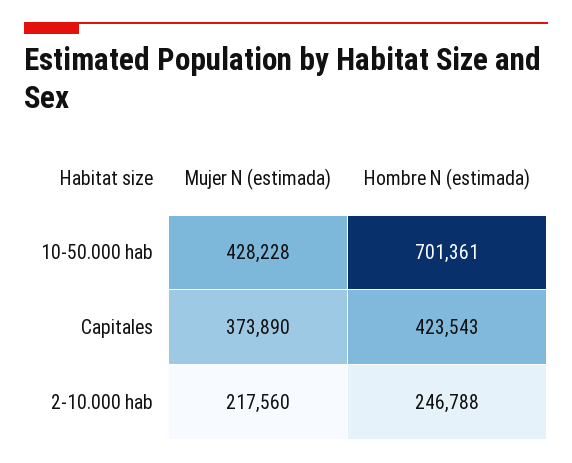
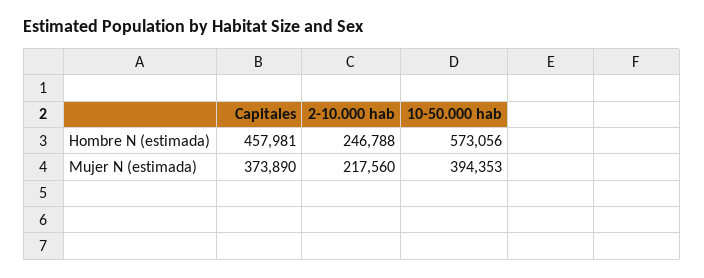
Mujer N (estimada), 10-50.000 hab: 428228 -> 394353
Hombre N (estimada), 10-50.000 hab: 701361 -> 573056
Hombre N (estimada), Capitales: 423543 -> 457981

